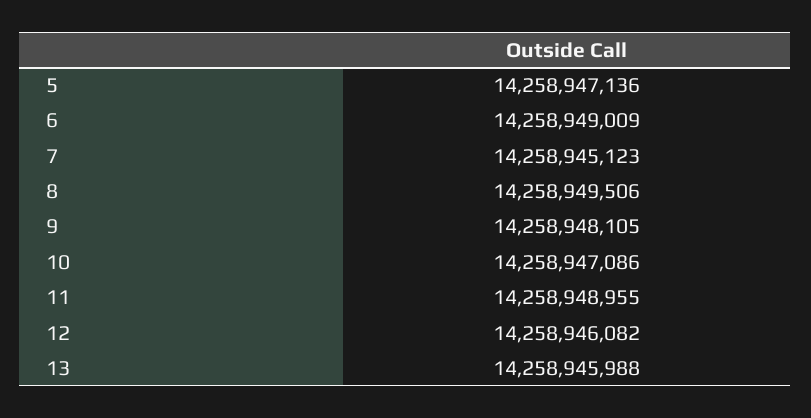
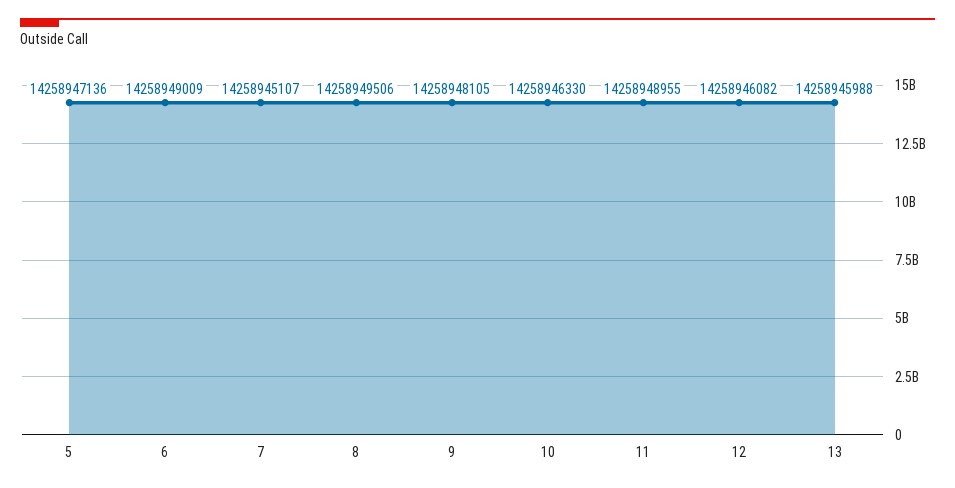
7: 14258945123 -> 14258945107
10: 14258947086 -> 14258946330

